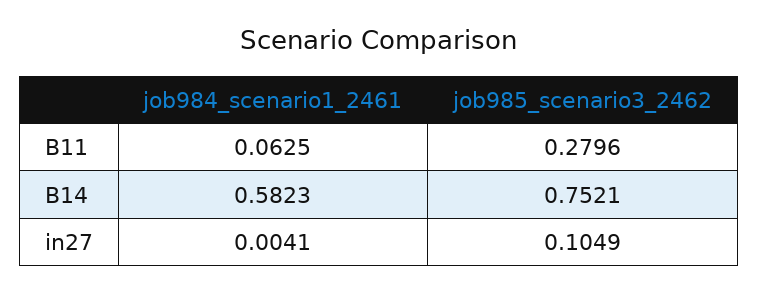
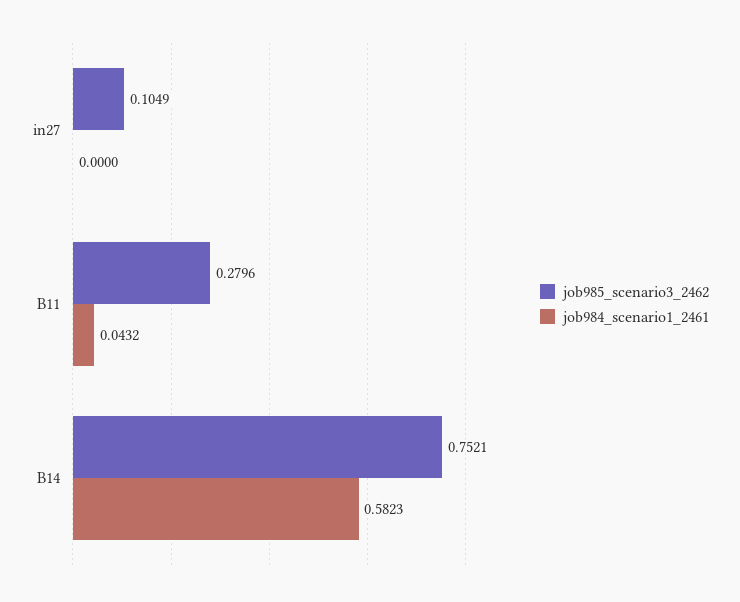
job984_scenario1_2461, B11: 0.0625 -> 0.0432
job984_scenario1_2461, in27: 0.0041 -> 0

